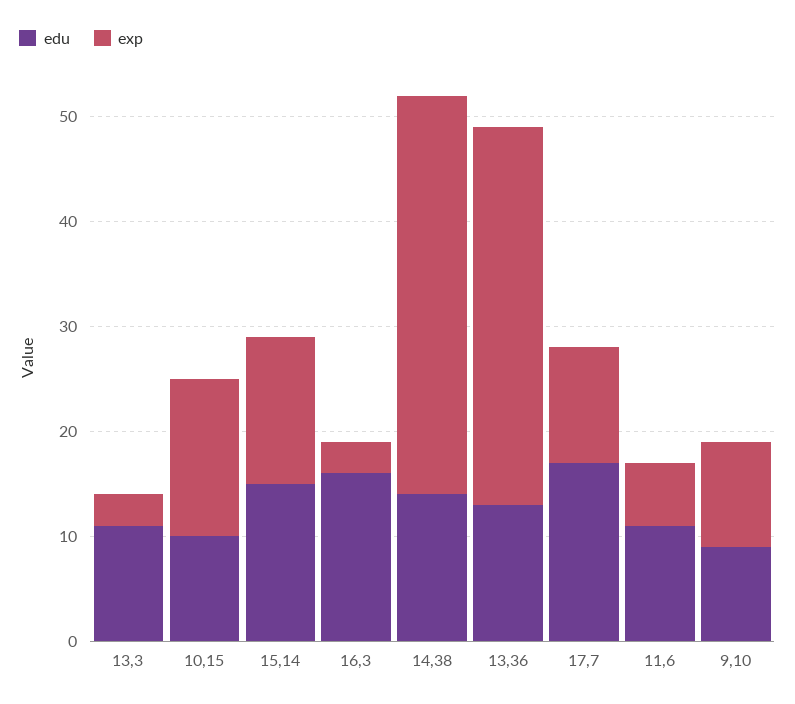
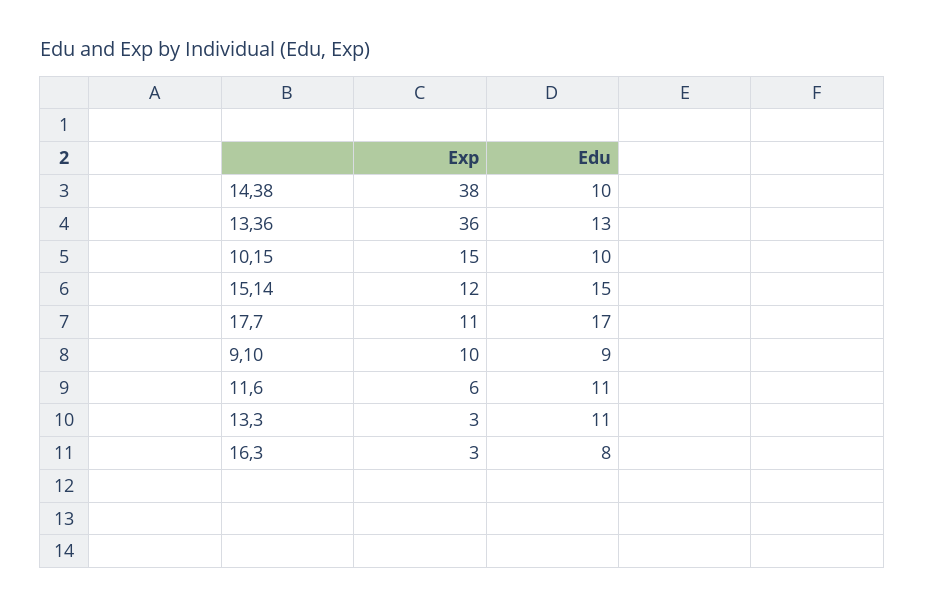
exp, 15,14: 14 -> 12
edu, 16,3: 16 -> 8
edu, 14,38: 14 -> 10

